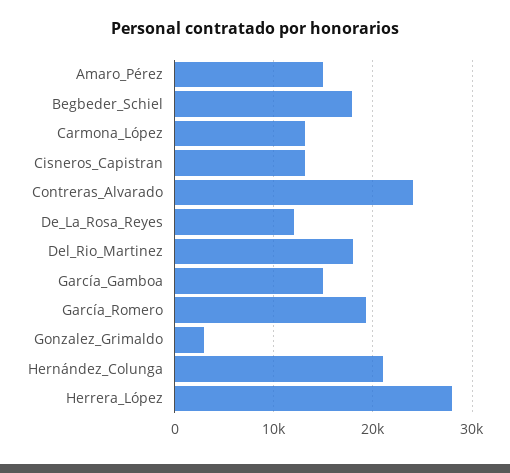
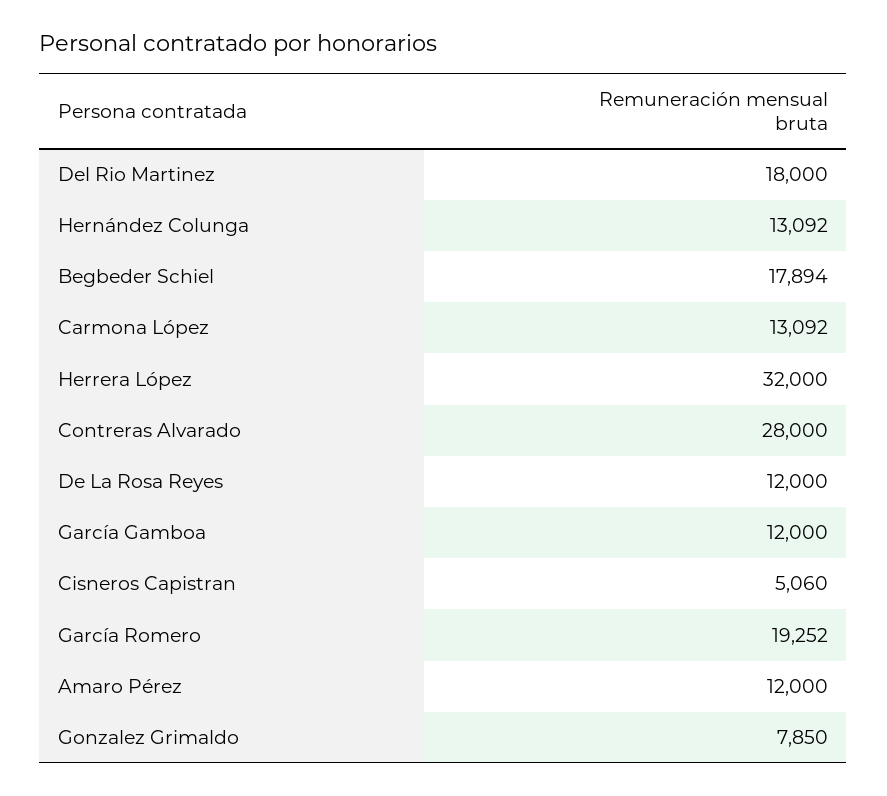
Amaro_Pérez: 15000 -> 12000
Cisneros_Capistran: 13000 -> 5060
Contreras_Alvarado: 24000 -> 28000
García_Gamboa: 15000 -> 12000
Gonzalez_Grimaldo: 3000 -> 7850
Hernández_Colunga: 21000 -> 13092
Herrera_López: 28000 -> 32000

